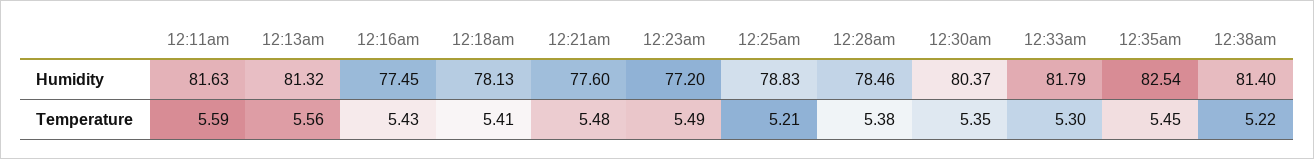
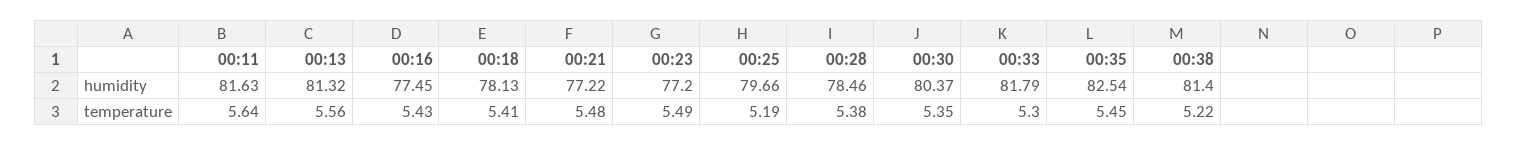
12:21am, Humidity: 77.6 -> 77.22
12:25am, Humidity: 78.83 -> 79.66
12:11am, Temperature: 5.59 -> 5.64
12:25am, Temperature: 5.21 -> 5.19

